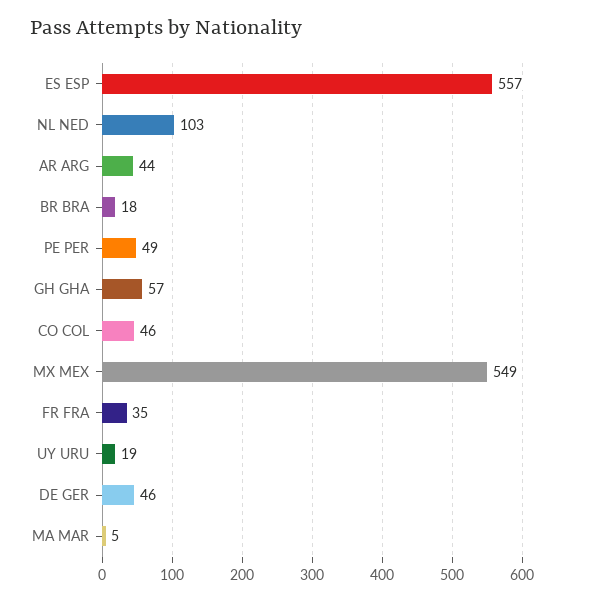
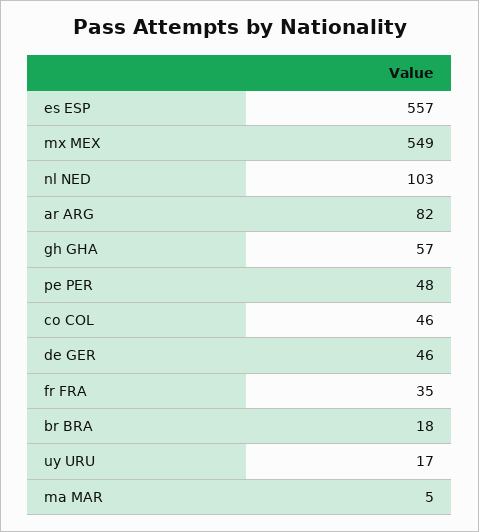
AR ARG: 44 -> 82
PE PER: 49 -> 48
UY URU: 19 -> 17

